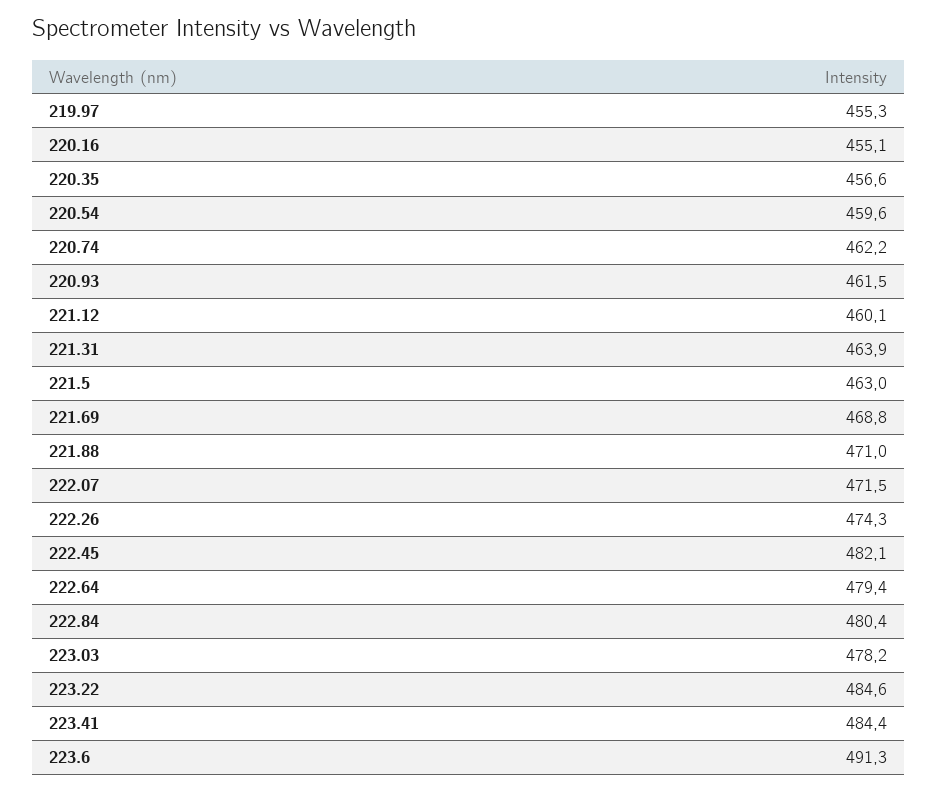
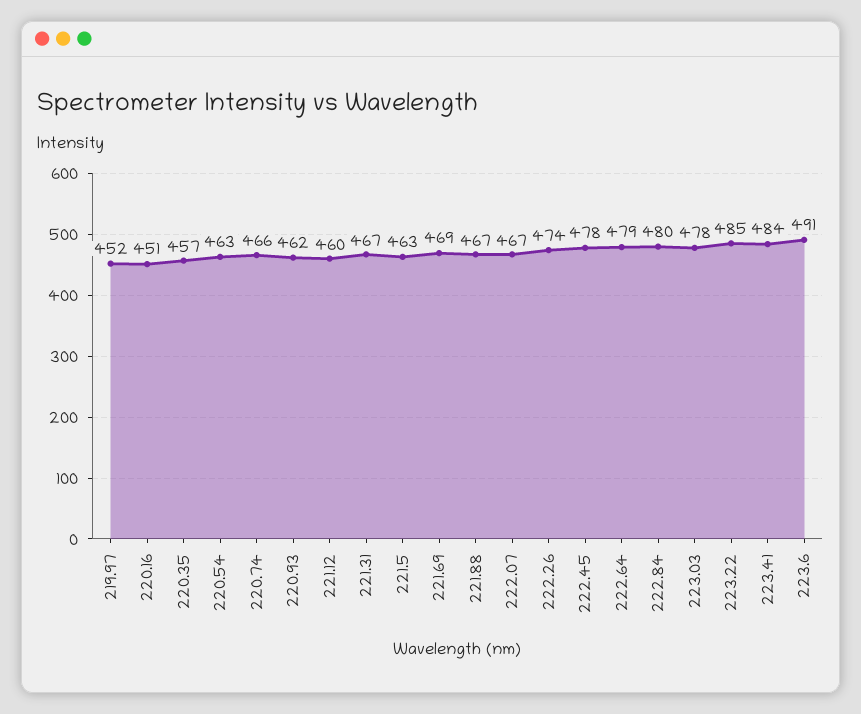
219.97: 455.3 -> 452
220.16: 455.1 -> 451
220.54: 459.6 -> 463
220.74: 462.2 -> 466
221.31: 463.9 -> 467
221.88: 471 -> 467
222.07: 471.5 -> 467
222.45: 482.1 -> 478

